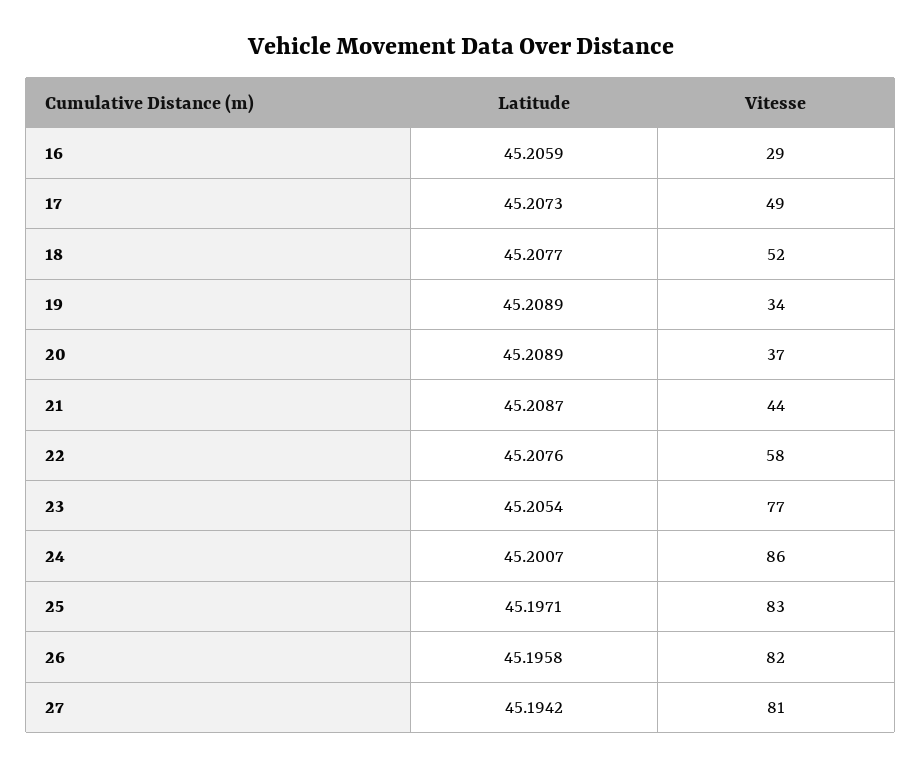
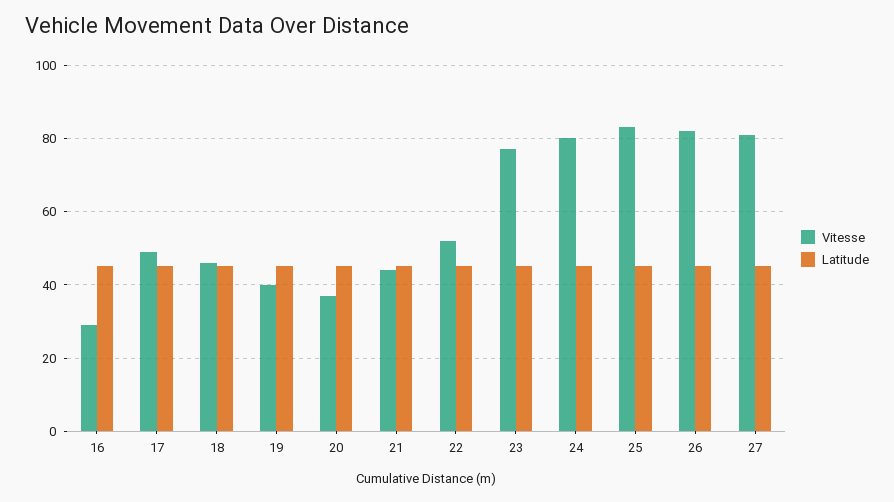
Vitesse, 18: 52 -> 46
Vitesse, 19: 34 -> 40
Vitesse, 22: 58 -> 52
Vitesse, 24: 86 -> 80

